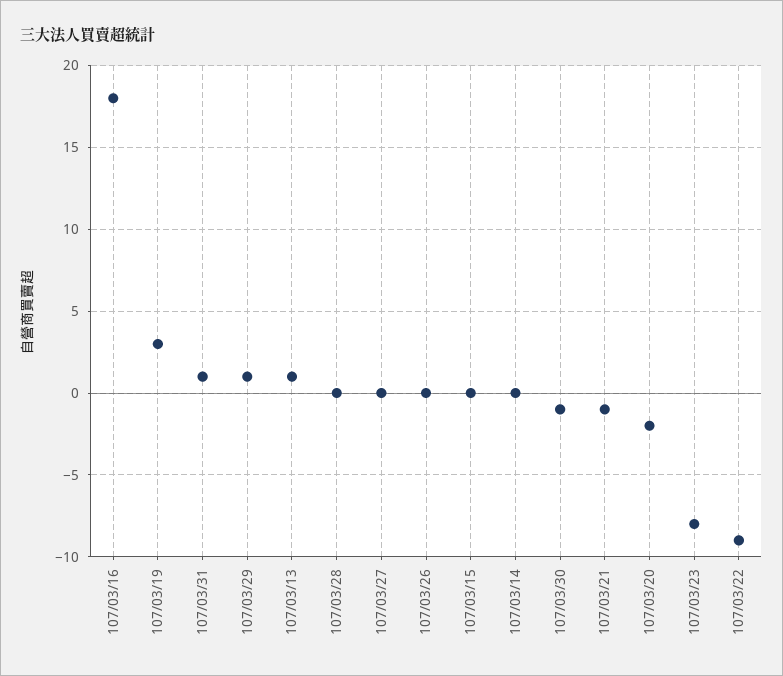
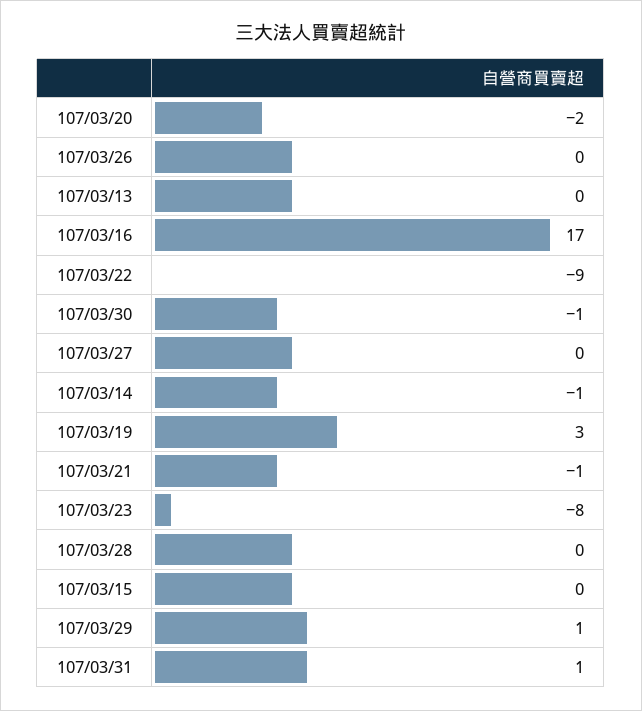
107/03/16: 18 -> 17
107/03/13: 1 -> 0
107/03/14: 0 -> -1

